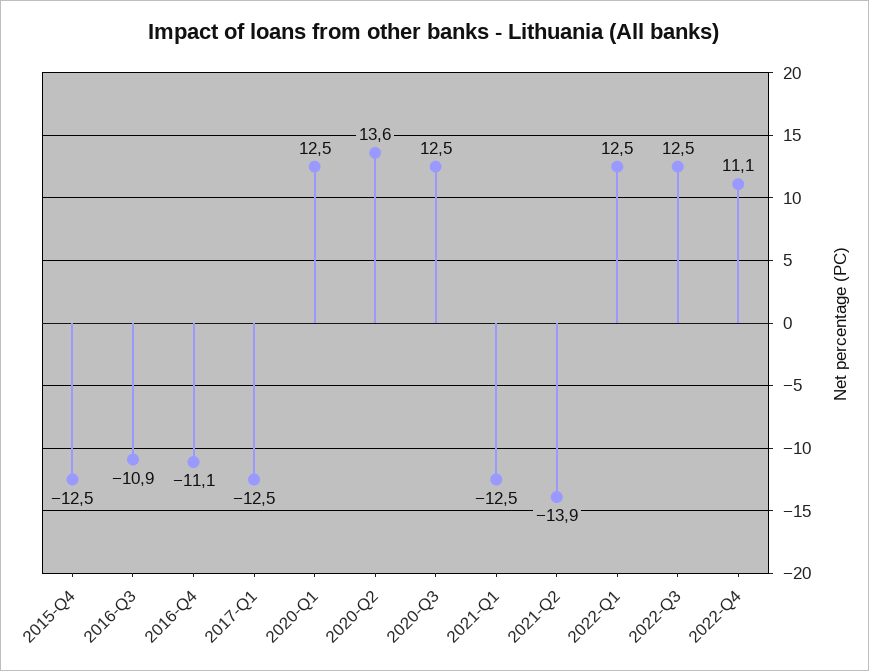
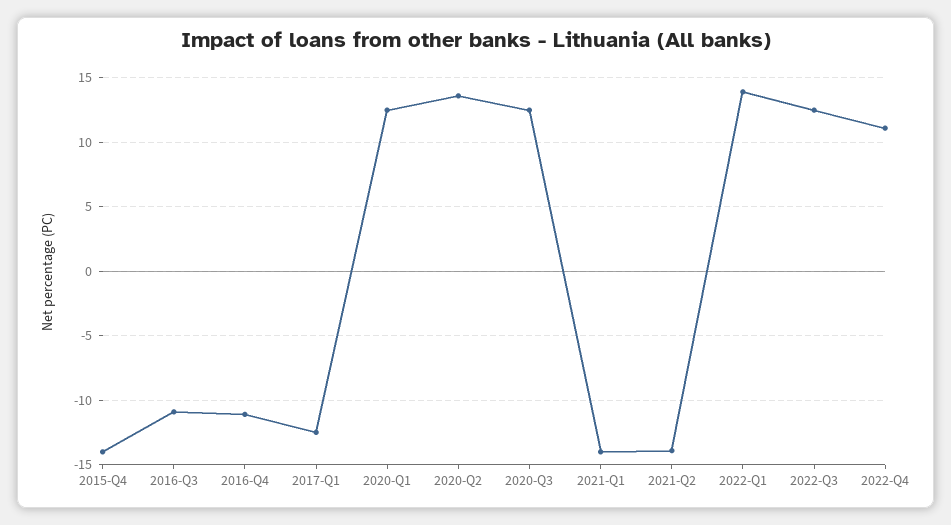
2015-Q4: -12.5 -> -14
2021-Q1: -12.5 -> -14
2022-Q1: 12.5 -> 14

